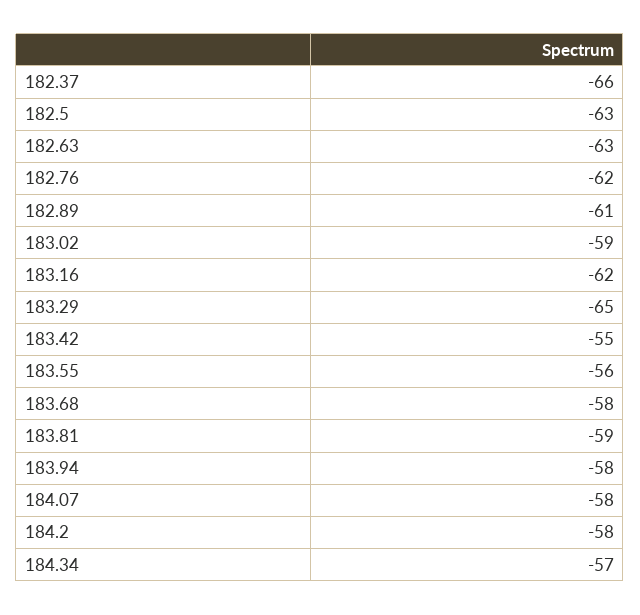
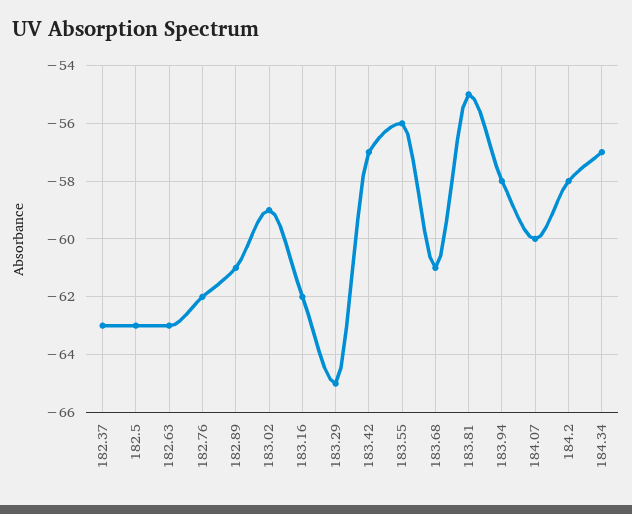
182.37: -66 -> -63
183.42: -55 -> -57
183.68: -58 -> -61
183.81: -59 -> -55
184.07: -58 -> -60

